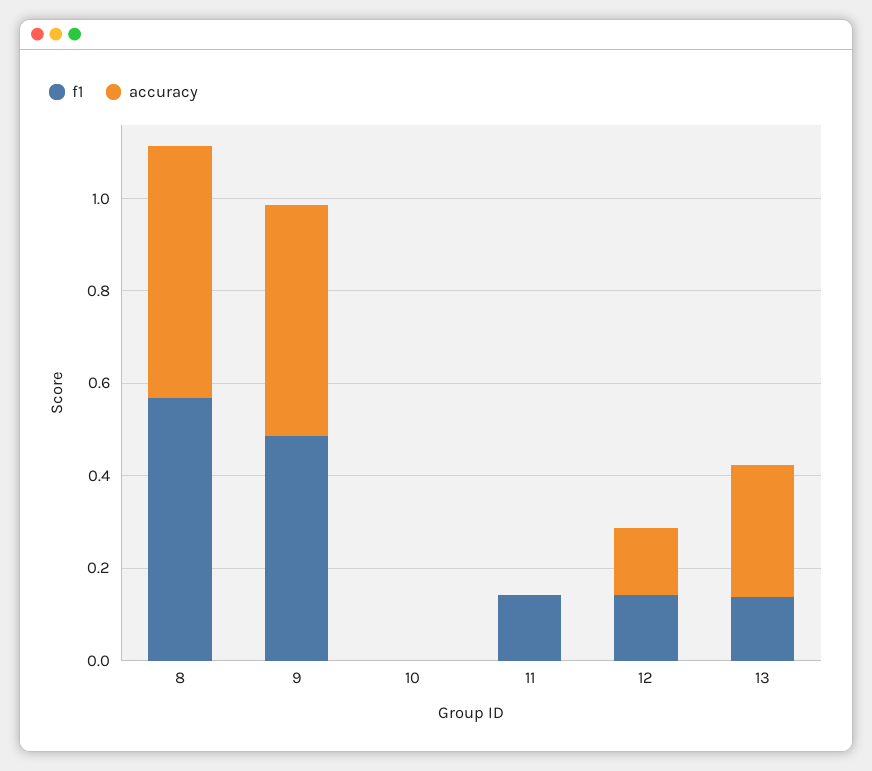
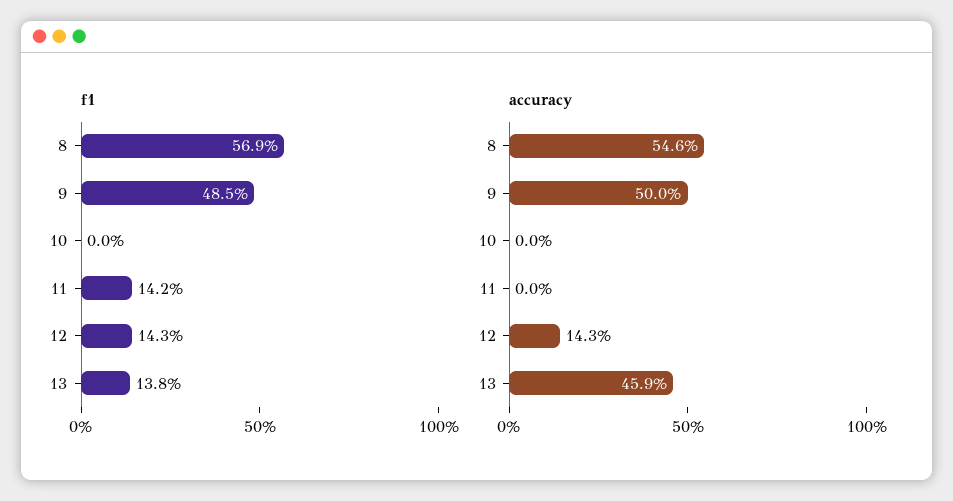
accuracy, 13: 0.3 -> 0.459

